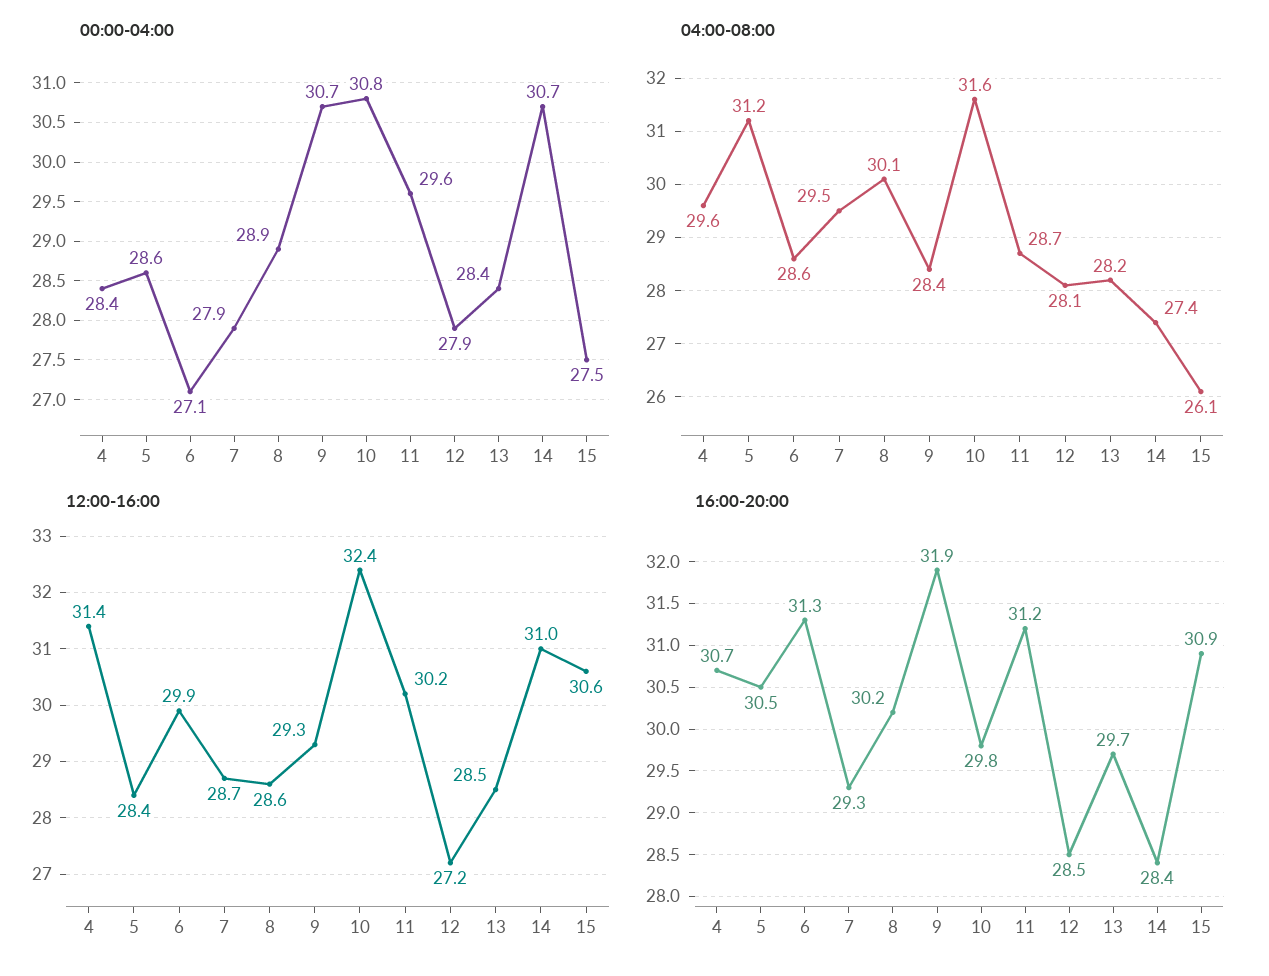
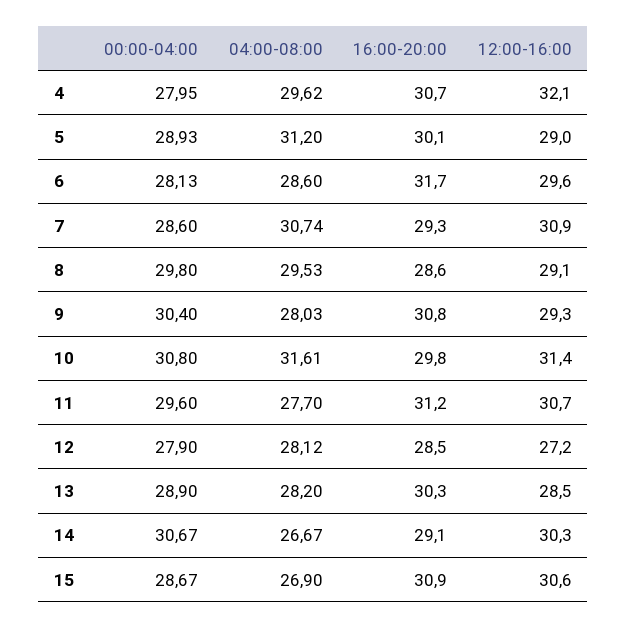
00:00-04:00, 4: 28.4 -> 27.95
00:00-04:00, 5: 28.6 -> 28.93
00:00-04:00, 6: 27.1 -> 28.13
00:00-04:00, 7: 27.9 -> 28.6
00:00-04:00, 8: 28.9 -> 29.8
00:00-04:00, 9: 30.7 -> 30.4
00:00-04:00, 13: 28.4 -> 28.9
00:00-04:00, 15: 27.5 -> 28.67
04:00-08:00, 7: 29.5 -> 30.74
04:00-08:00, 8: 30.1 -> 29.53
04:00-08:00, 9: 28.4 -> 28.03
04:00-08:00, 11: 28.7 -> 27.7
04:00-08:00, 14: 27.4 -> 26.67
04:00-08:00, 15: 26.1 -> 26.9
12:00-16:00, 4: 31.4 -> 32.1
12:00-16:00, 5: 28.4 -> 29
12:00-16:00, 6: 29.9 -> 29.6
12:00-16:00, 7: 28.7 -> 30.9
12:00-16:00, 8: 28.6 -> 29.1
12:00-16:00, 10: 32.4 -> 31.4
12:00-16:00, 11: 30.2 -> 30.7
12:00-16:00, 14: 31 -> 30.3
16:00-20:00, 5: 30.5 -> 30.1
16:00-20:00, 6: 31.3 -> 31.7
16:00-20:00, 8: 30.2 -> 28.6
16:00-20:00, 9: 31.9 -> 30.8
16:00-20:00, 13: 29.7 -> 30.3
16:00-20:00, 14: 28.4 -> 29.1

